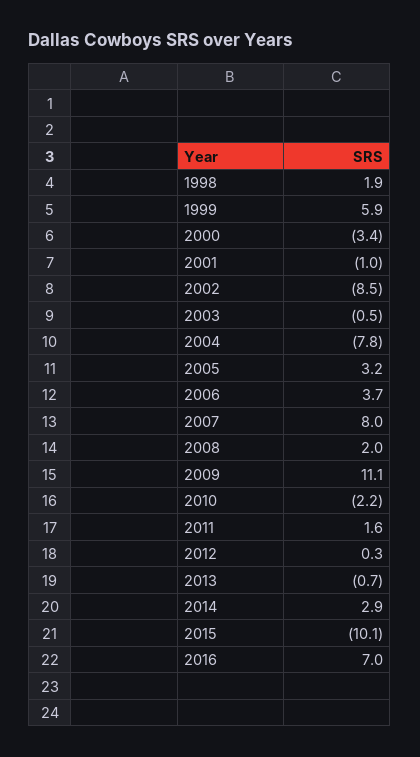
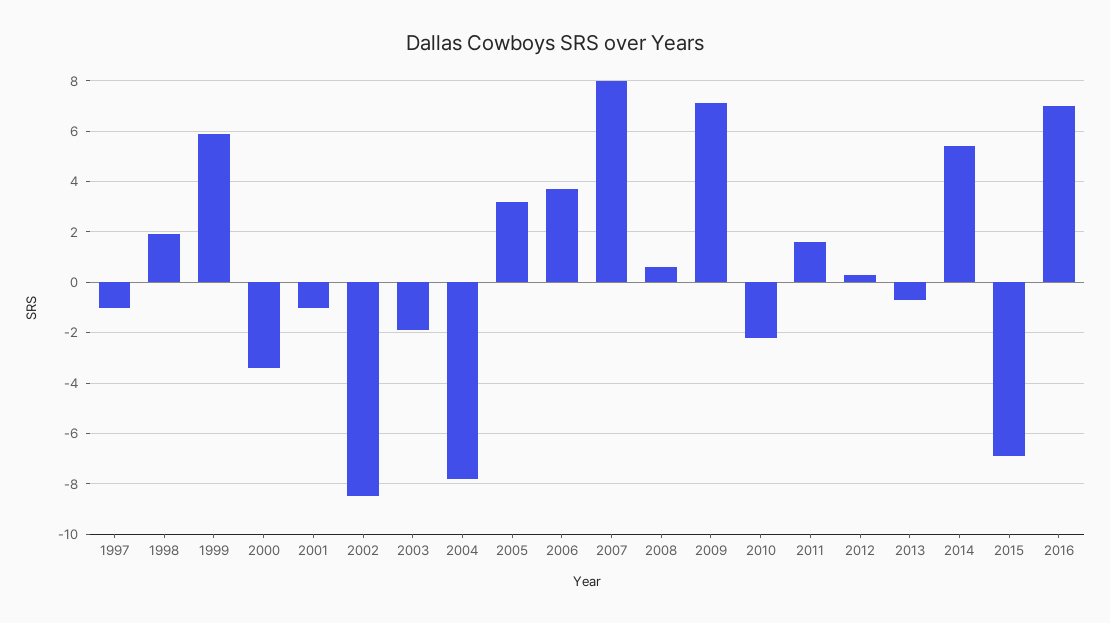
2003: -0.5 -> -2
2008: 2 -> 0.5
2009: 11.1 -> 7
2014: 2.9 -> 5.5
2015: -10.1 -> -7
1997: none -> -1

